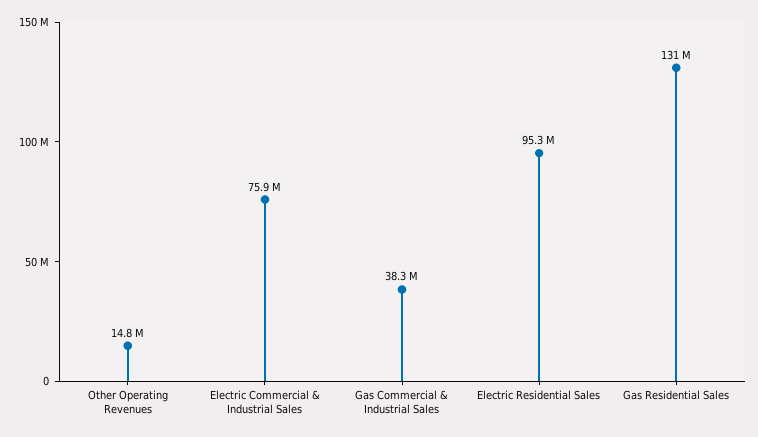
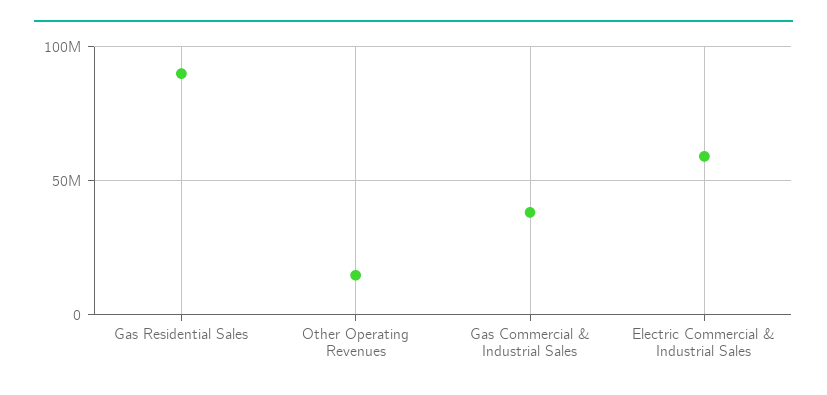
Electric Commercial & Industrial Sales: 75900000 -> 60000000
Electric Residential Sales: 95300000 -> none
Gas Residential Sales: 131000000 -> 90000000

